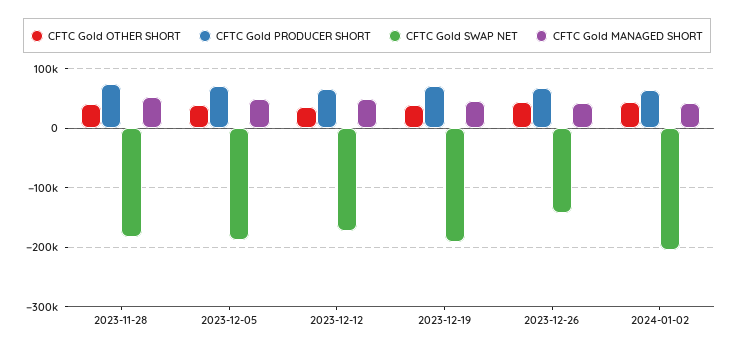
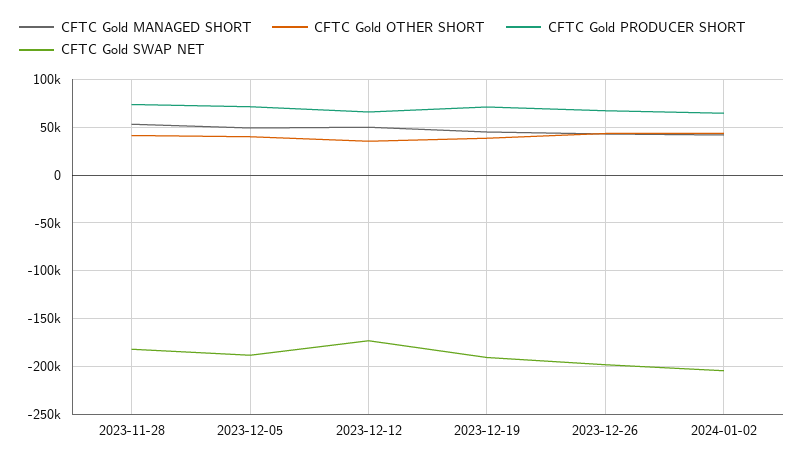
CFTC Gold SWAP NET, 2023-12-26: -140000 -> -200000

